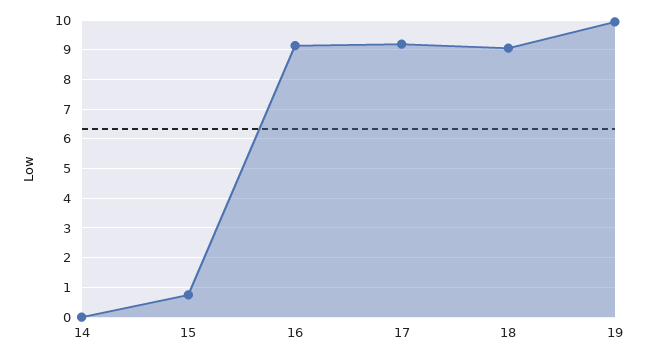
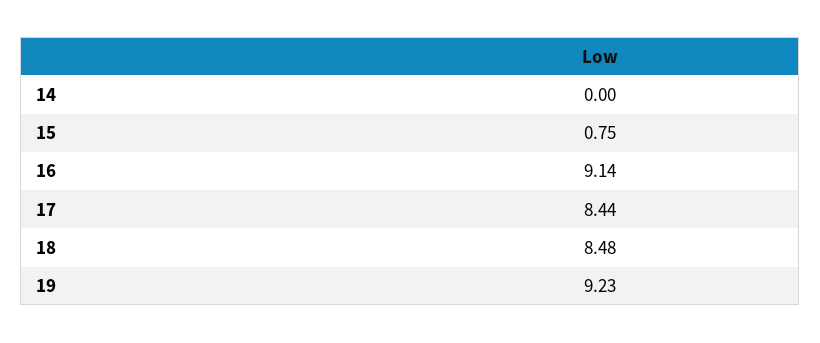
17: 9.25 -> 8.44
18: 9 -> 8.48
19: 10 -> 9.23

